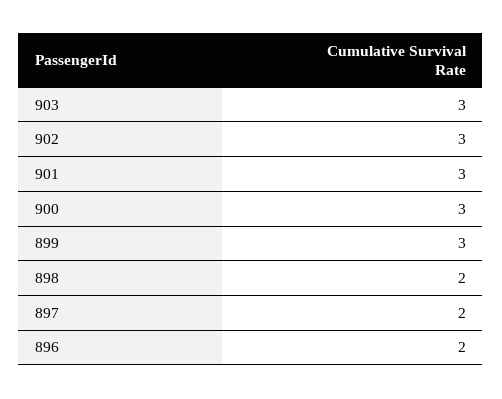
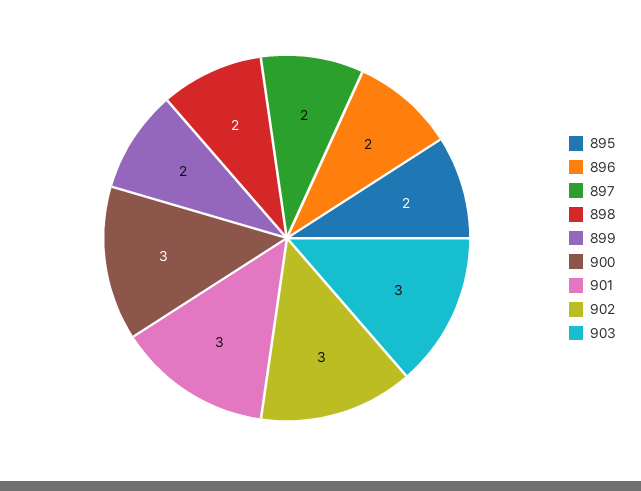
899: 3 -> 2
895: none -> 2

